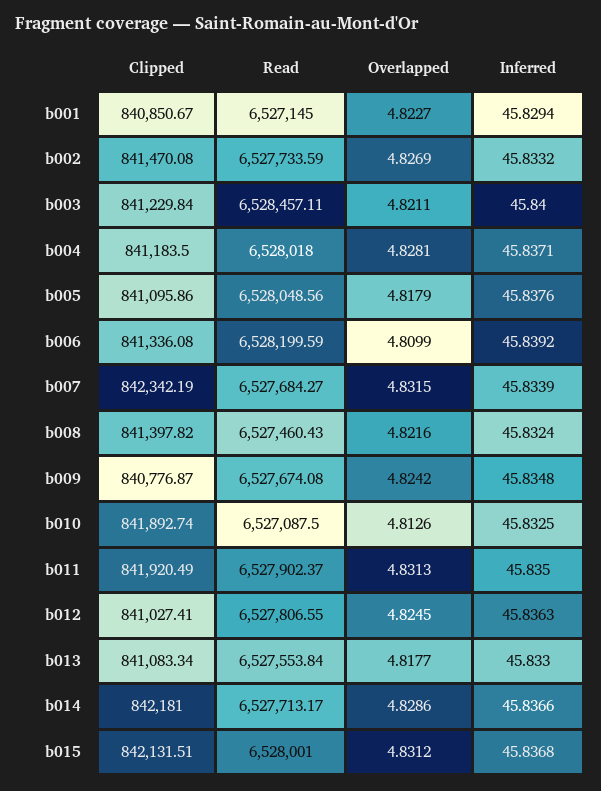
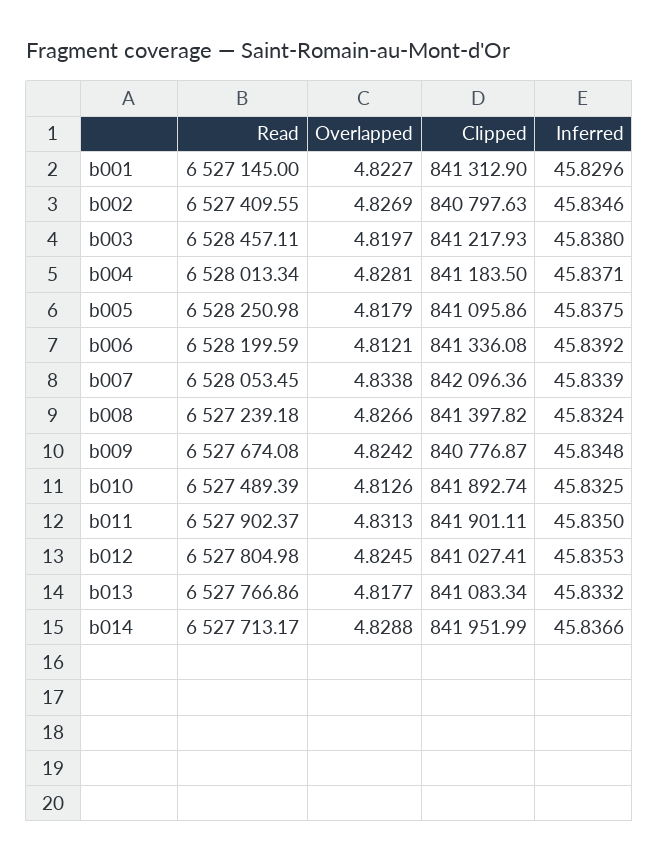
Clipped, b001: 840850.67 -> 841312.9
Inferred, b001: 45.8294 -> 45.8296
Clipped, b002: 841470.08 -> 840797.63
Read, b002: 6527733.59 -> 6527409.55
Inferred, b002: 45.8332 -> 45.8346
Clipped, b003: 841229.84 -> 841217.93
Overlapped, b003: 4.8211 -> 4.8197
Inferred, b003: 45.84 -> 45.838
Read, b004: 6528018 -> 6528013.34
Read, b005: 6528048.56 -> 6528250.98
Inferred, b005: 45.8376 -> 45.8375
Overlapped, b006: 4.8099 -> 4.8121
Clipped, b007: 842342.19 -> 842096.36
Read, b007: 6527684.27 -> 6528053.45
Overlapped, b007: 4.8315 -> 4.8338
Read, b008: 6527460.43 -> 6527239.18
Overlapped, b008: 4.8216 -> 4.8266
Read, b010: 6527087.5 -> 6527489.39
Clipped, b011: 841920.49 -> 841901.11
Read, b012: 6527806.55 -> 6527804.98
Inferred, b012: 45.8363 -> 45.8353
Read, b013: 6527553.84 -> 6527766.86
Inferred, b013: 45.833 -> 45.8332
Clipped, b014: 842181 -> 841951.99
Overlapped, b014: 4.8286 -> 4.8288
Clipped, b015: 842131.51 -> none
Read, b015: 6528001 -> none
Overlapped, b015: 4.8312 -> none
Inferred, b015: 45.8368 -> none

